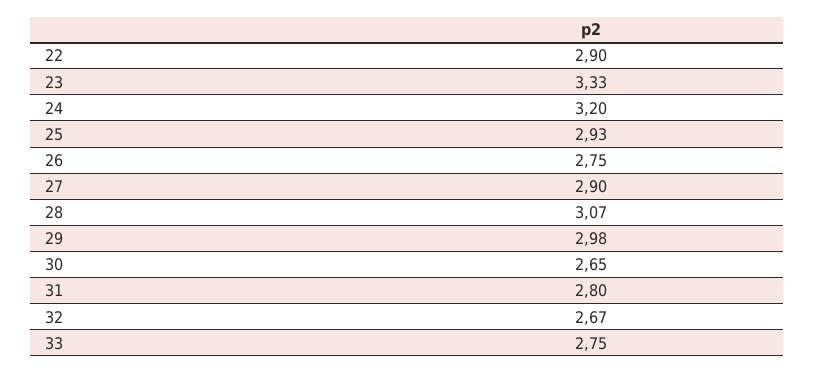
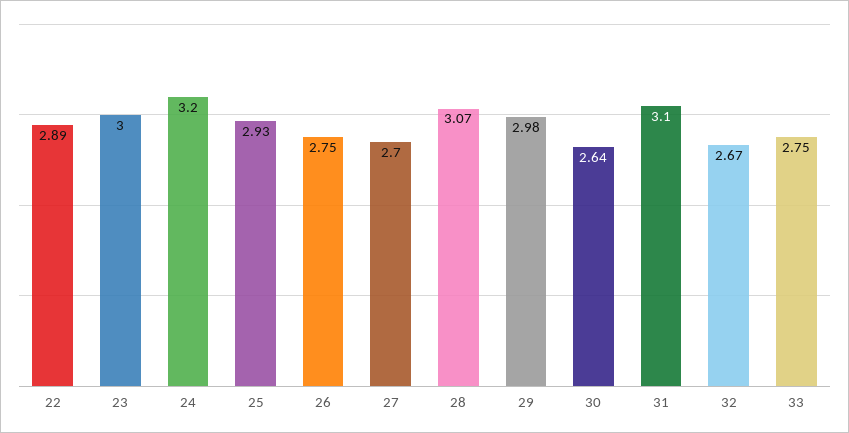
22: 2.9 -> 2.89
23: 3.33 -> 3
27: 2.9 -> 2.7
30: 2.65 -> 2.64
31: 2.8 -> 3.1

